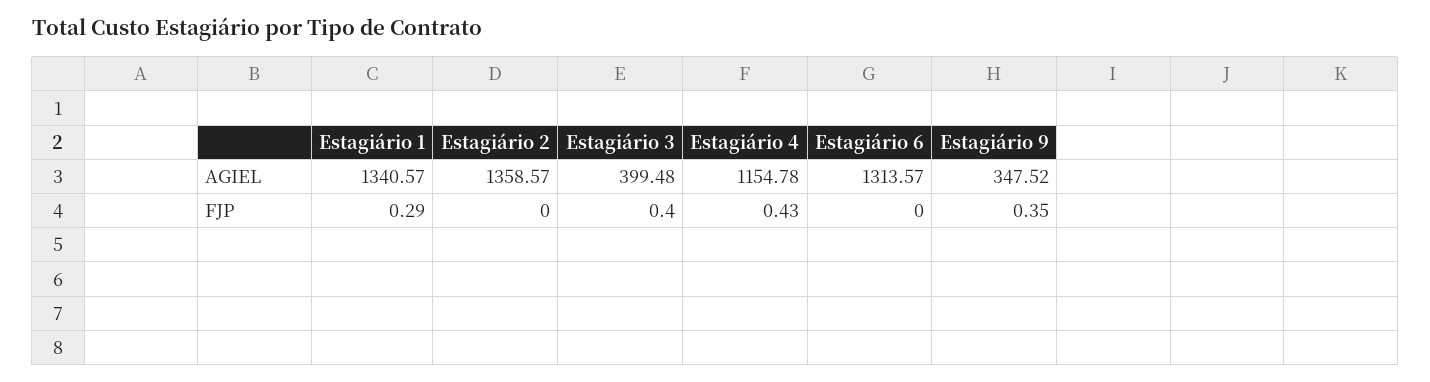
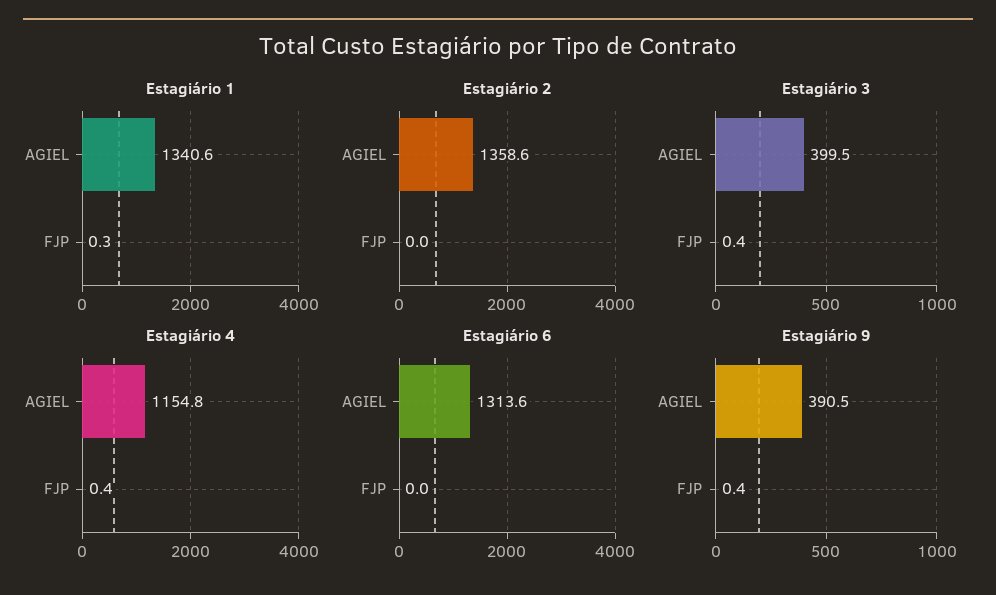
Estagiário 9, AGIEL: 347.52 -> 390.5

